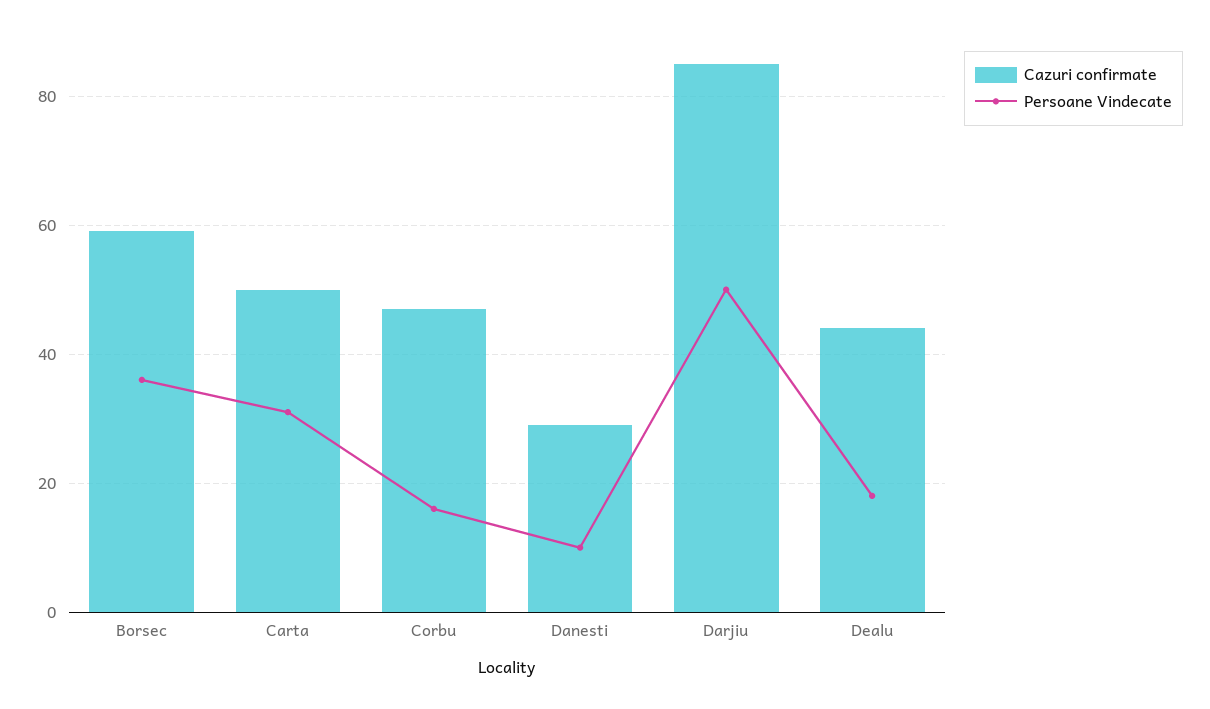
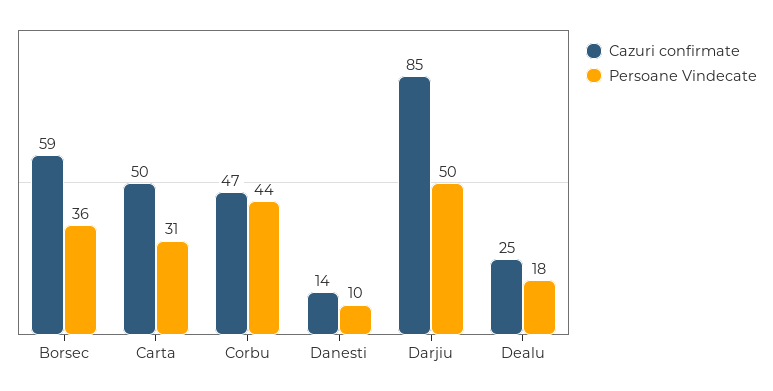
Persoane Vindecate, Corbu: 15 -> 44
Cazuri confirmate, Danesti: 30 -> 14
Cazuri confirmate, Dealu: 45 -> 25

